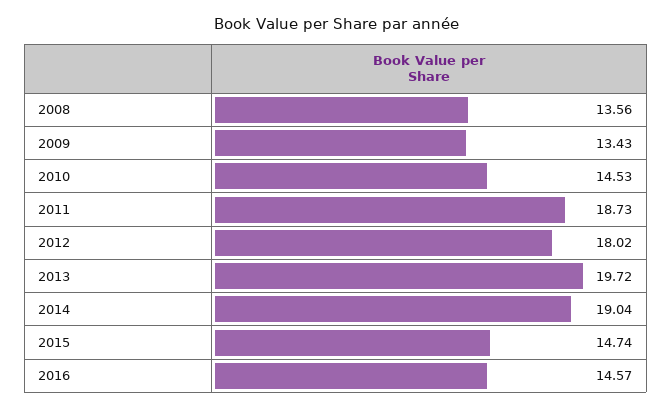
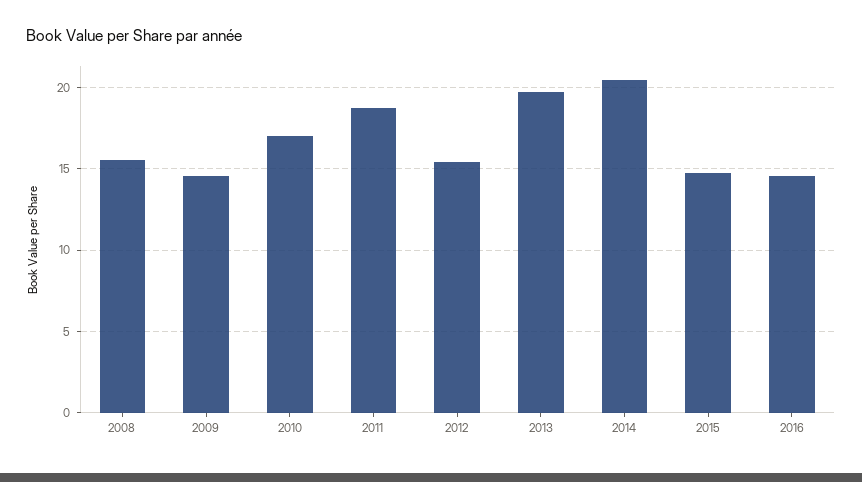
2008: 13.56 -> 15.5
2009: 13.43 -> 14.5
2010: 14.53 -> 17
2012: 18.02 -> 15.5
2014: 19.04 -> 20.5

